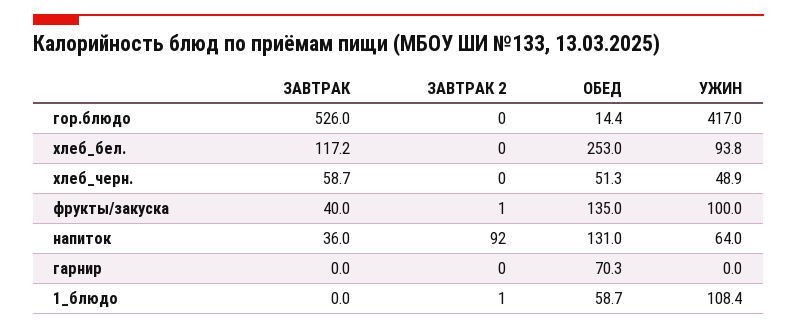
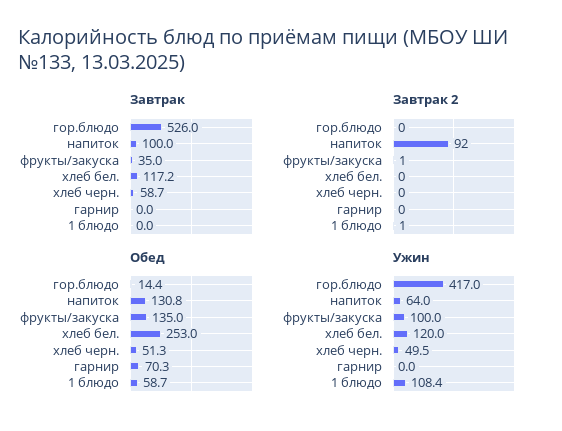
УЖИН, хлеб_бел.: 93.8 -> 120
УЖИН, хлеб_черн.: 48.9 -> 49.5
ЗАВТРАК, фрукты/закуска: 40 -> 35
ЗАВТРАК, напиток: 36 -> 100
ОБЕД, напиток: 131 -> 130.8

